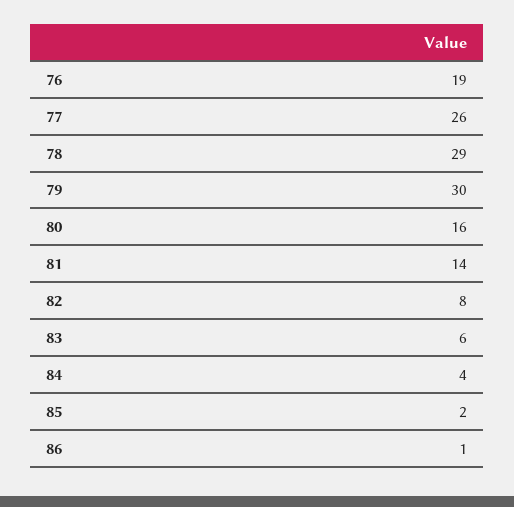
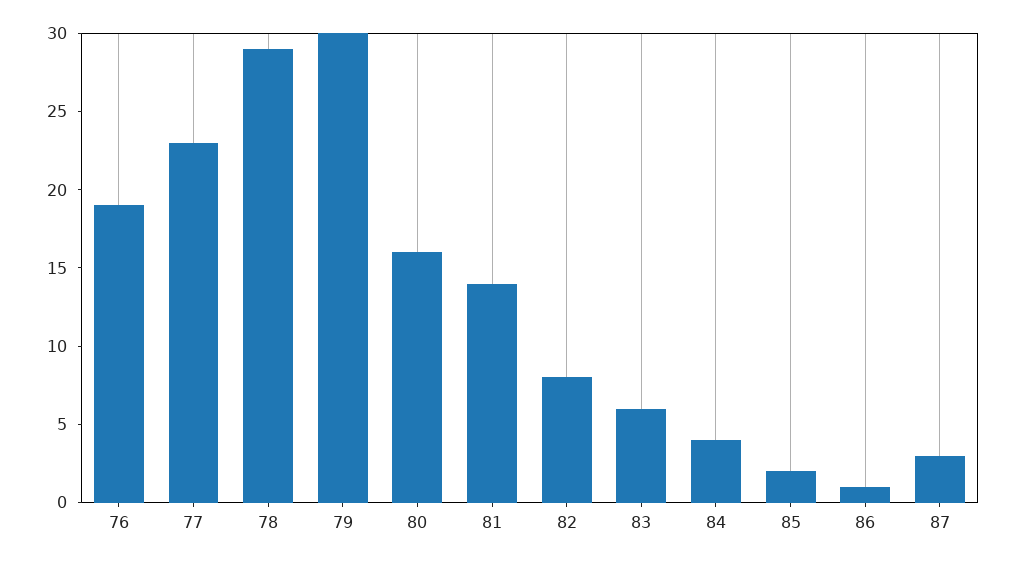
77: 26 -> 23
87: none -> 3

